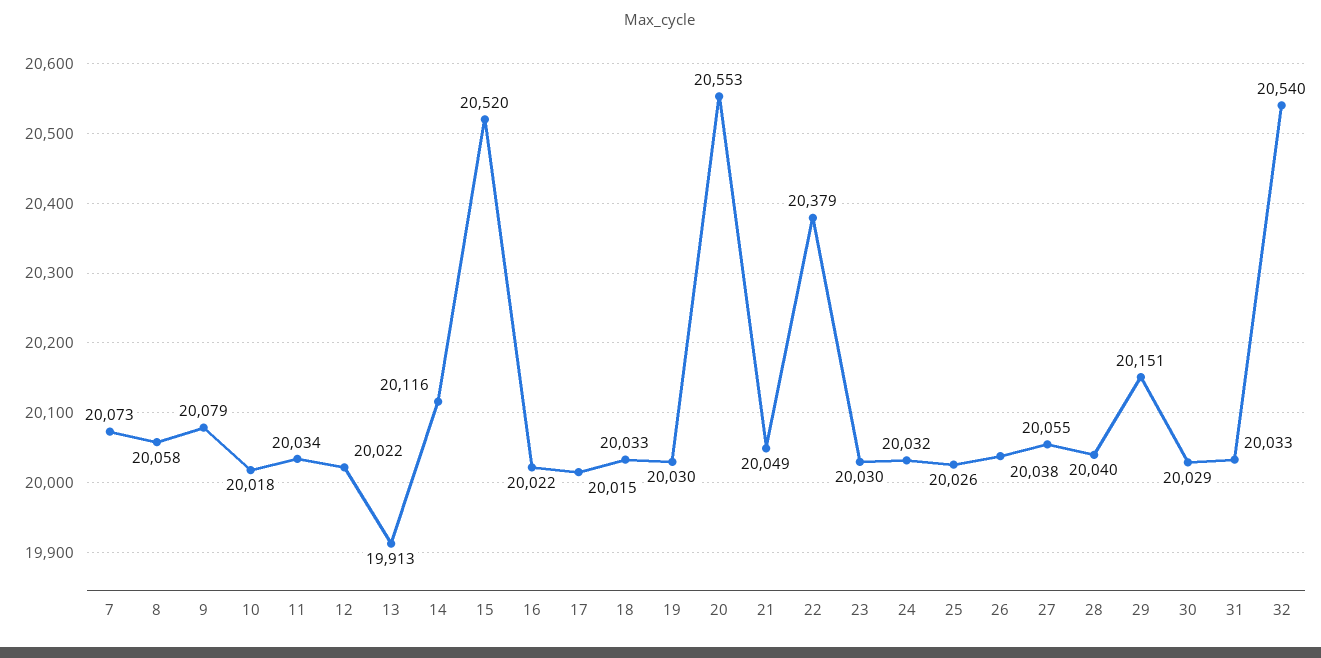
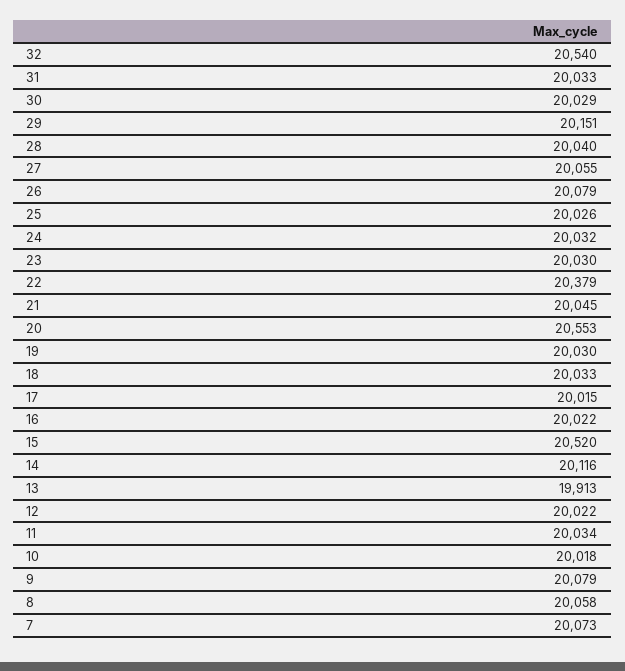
21: 20049 -> 20045
26: 20038 -> 20079

